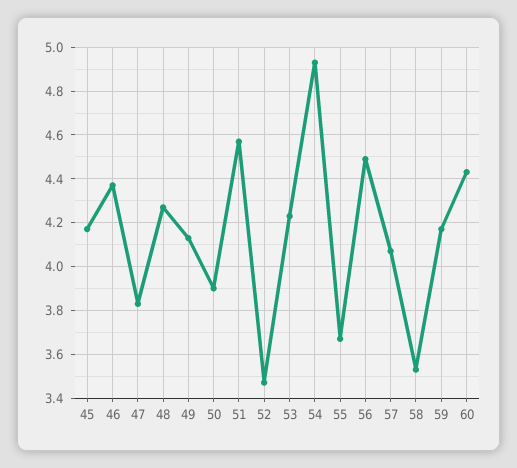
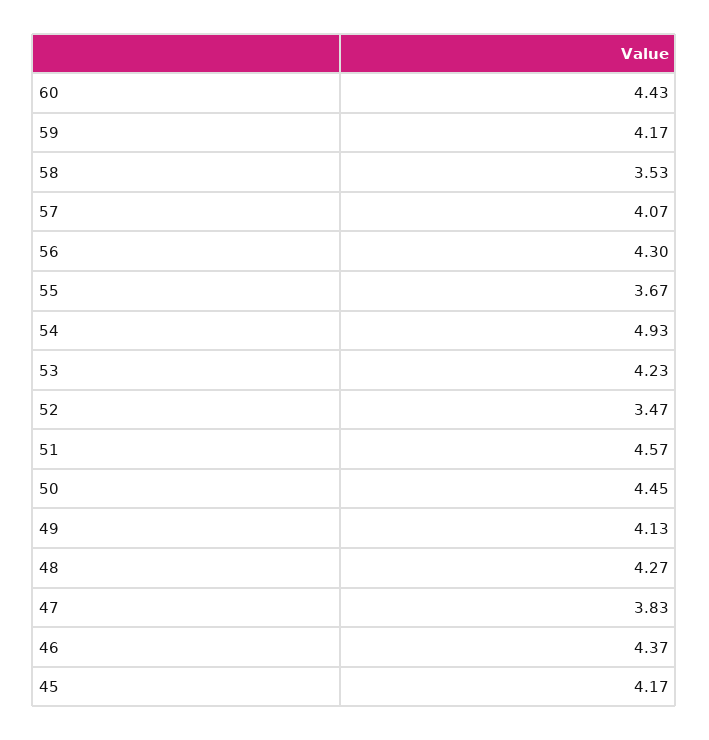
50: 3.9 -> 4.45
56: 4.5 -> 4.3

